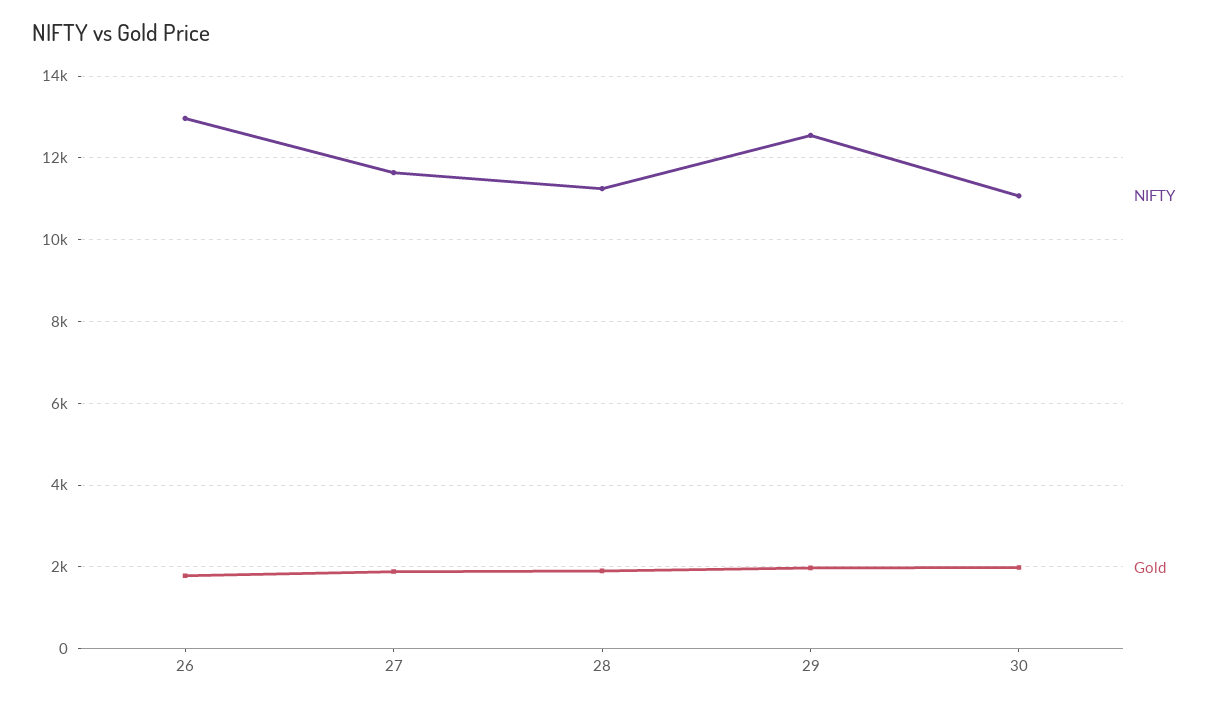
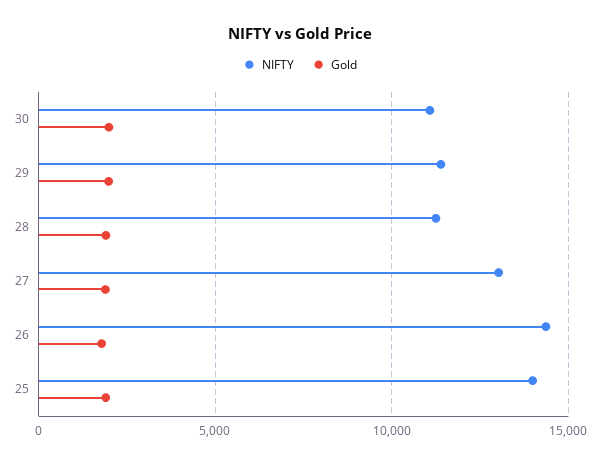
NIFTY, 26: 13000 -> 14500
NIFTY, 27: 11600 -> 13000
NIFTY, 29: 12600 -> 11500
NIFTY, 25: none -> 14000
Gold, 25: none -> 2000

